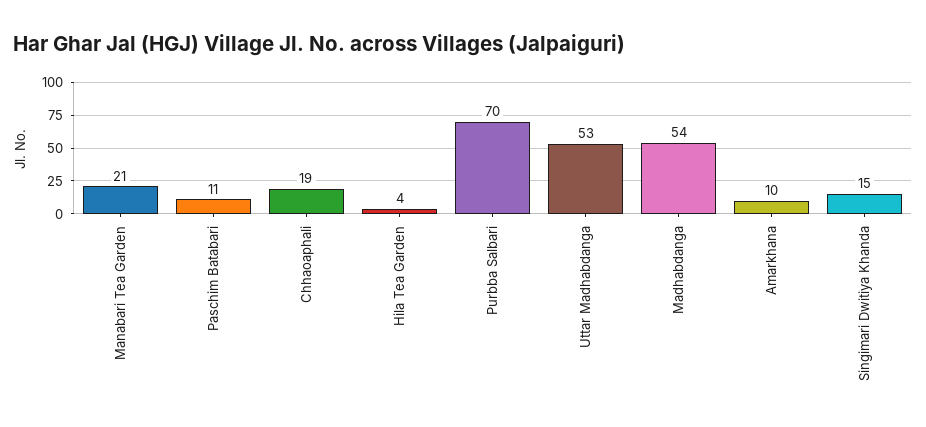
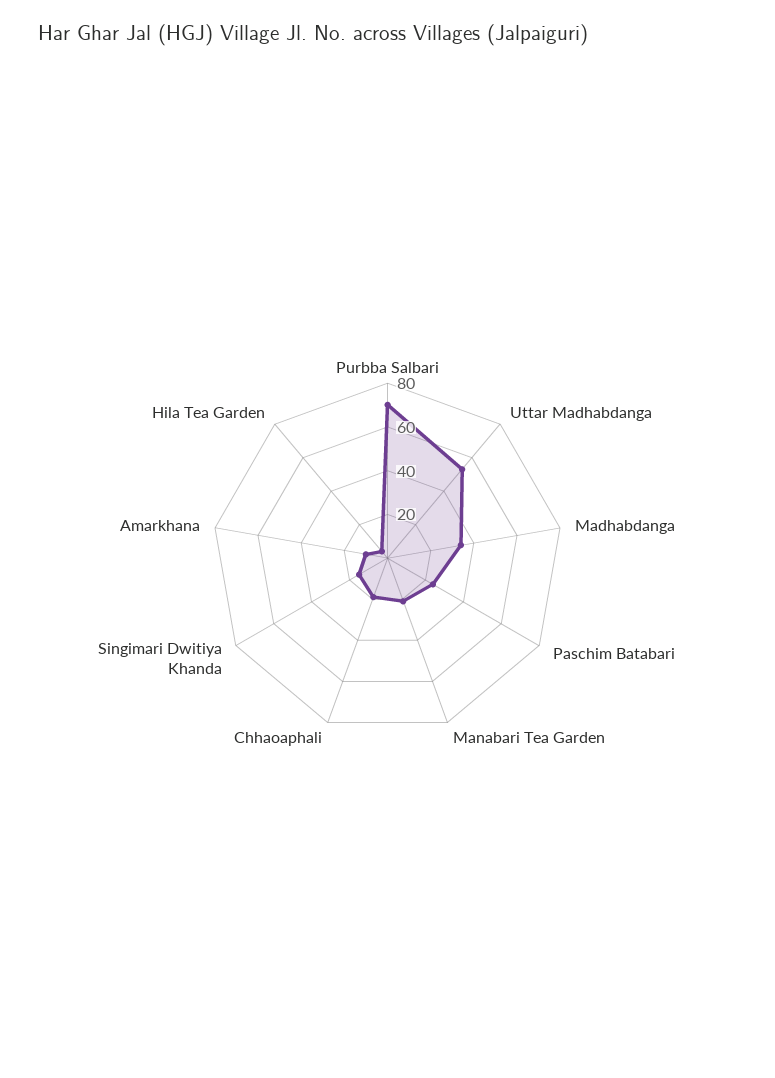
Paschim Batabari: 11 -> 25
Madhabdanga: 54 -> 35

